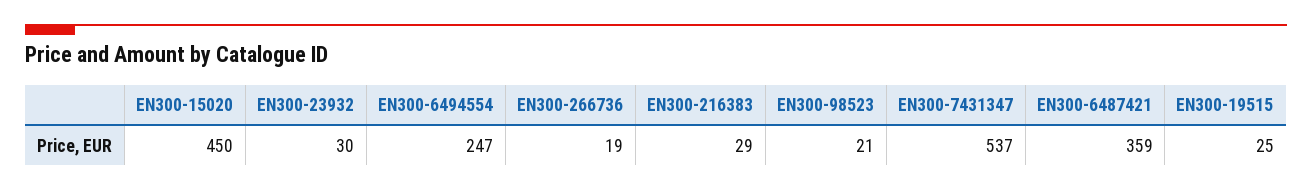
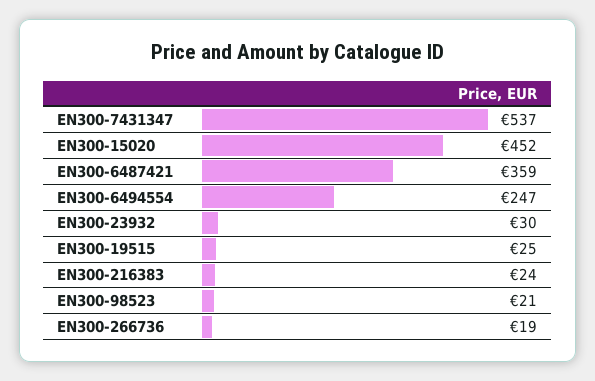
EN300-15020: 450 -> 452
EN300-216383: 29 -> 24

